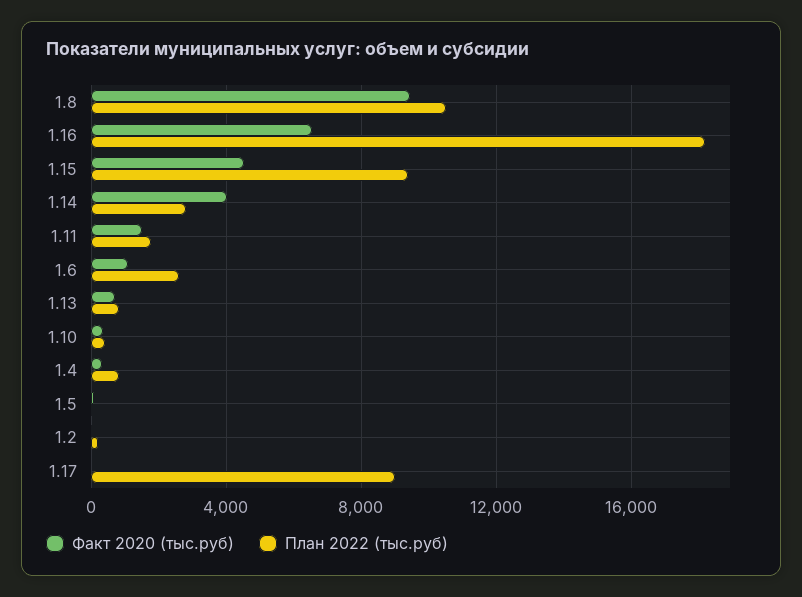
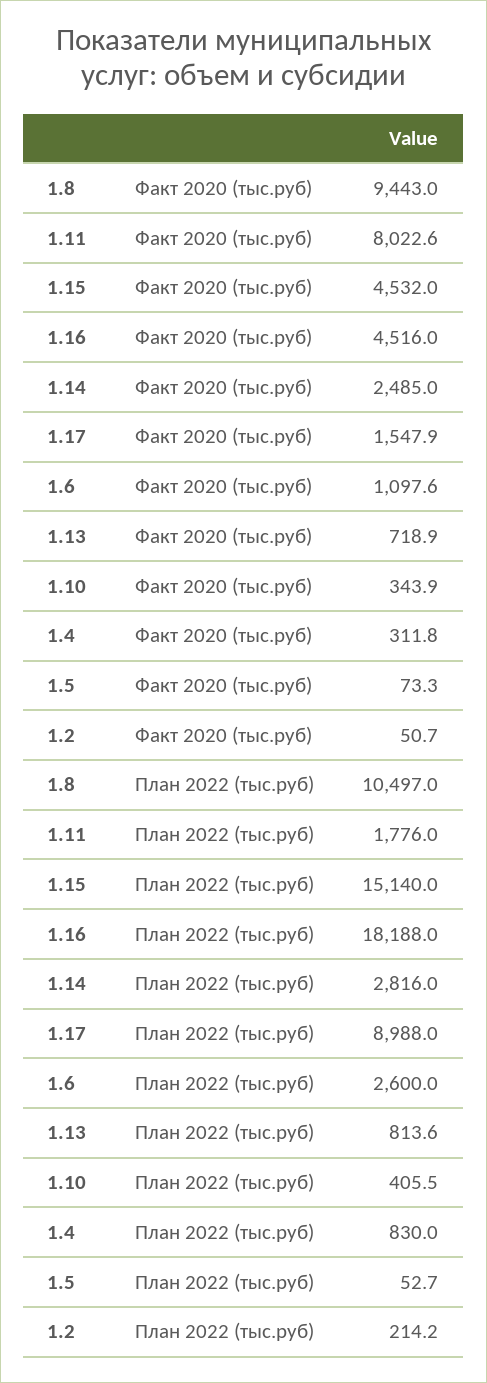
Факт 2020 (тыс.руб), 1.16: 6500 -> 4516
План 2022 (тыс.руб), 1.15: 9500 -> 15140
Факт 2020 (тыс.руб), 1.14: 4000 -> 2485
Факт 2020 (тыс.руб), 1.11: 1500 -> 8022.6
Факт 2020 (тыс.руб), 1.17: 0 -> 1547.9

